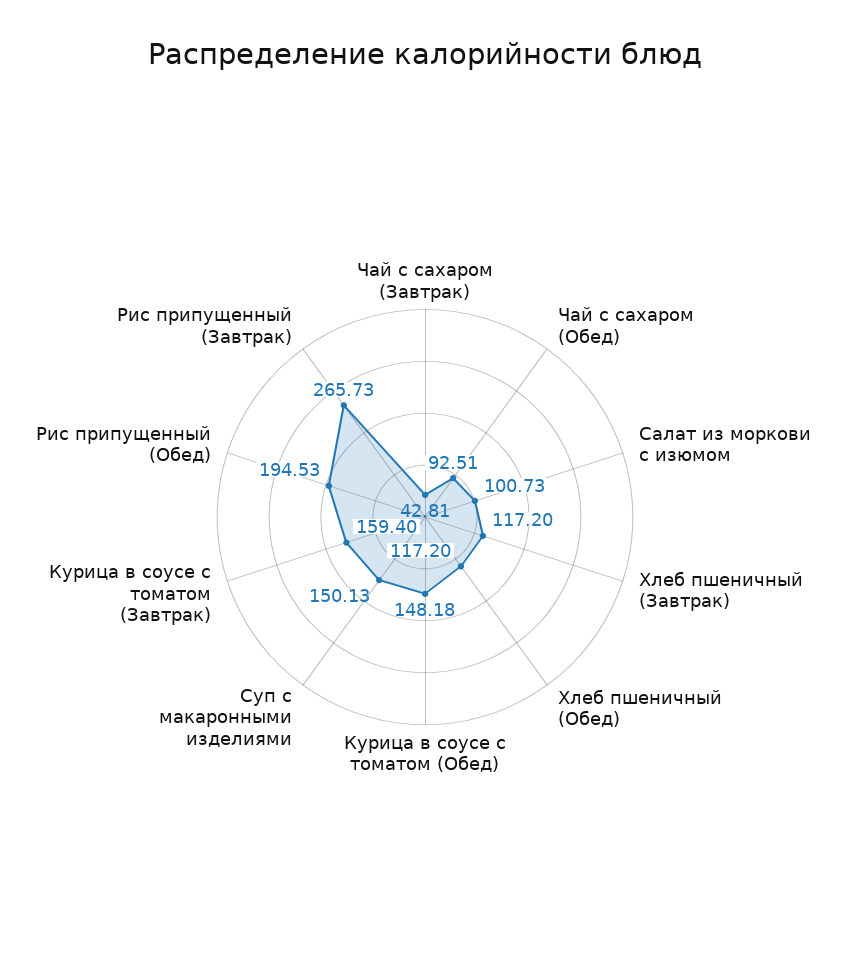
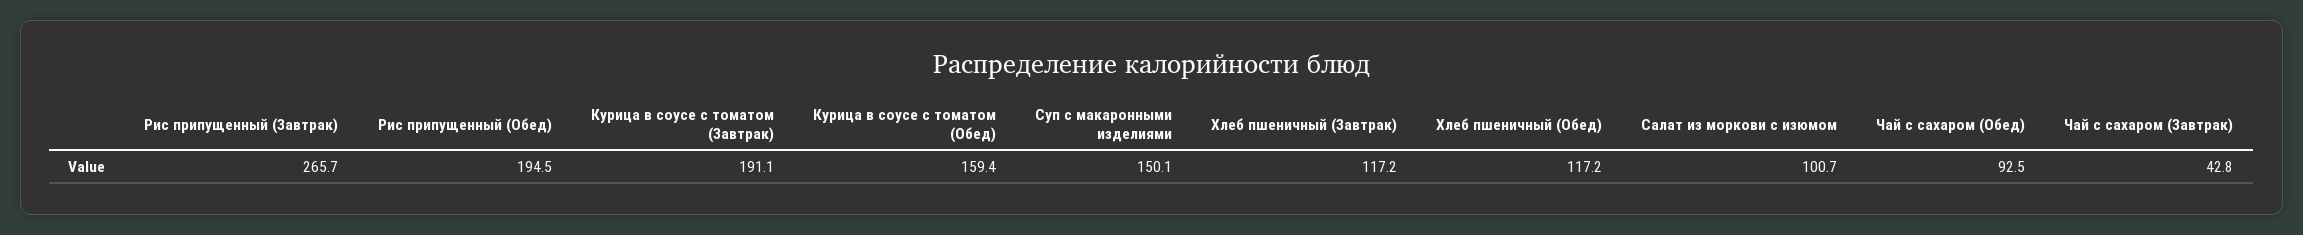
Курица в соусе с томатом (Обед): 148.18 -> 159.4
Курица в соусе с томатом (Завтрак): 159.4 -> 191.1

